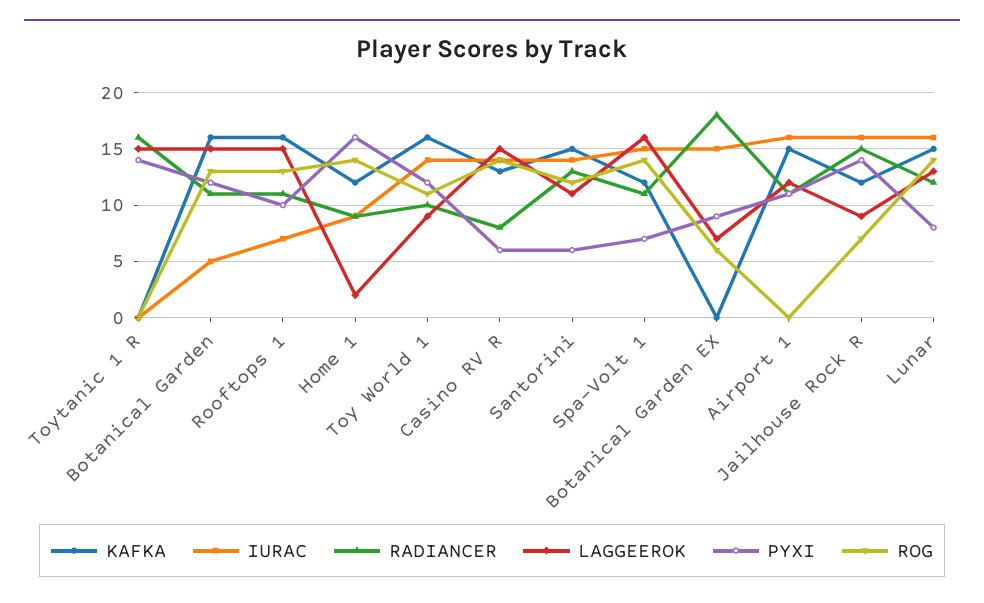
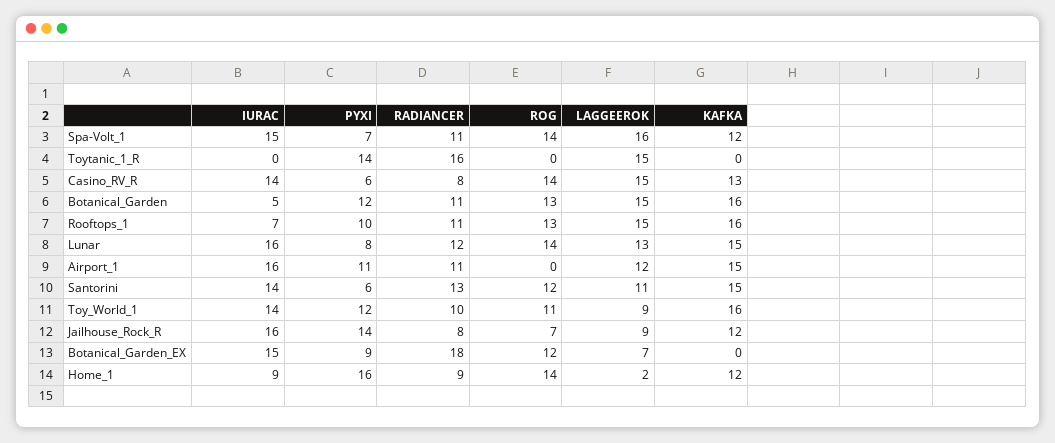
ROG, Botanical Garden EX: 6 -> 12
RADIANCER, Jailhouse Rock R: 15 -> 8

